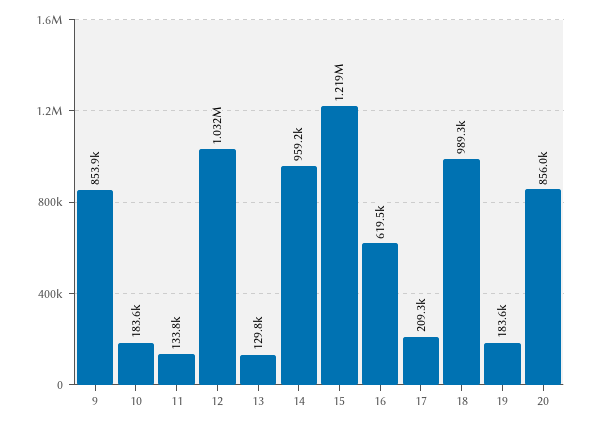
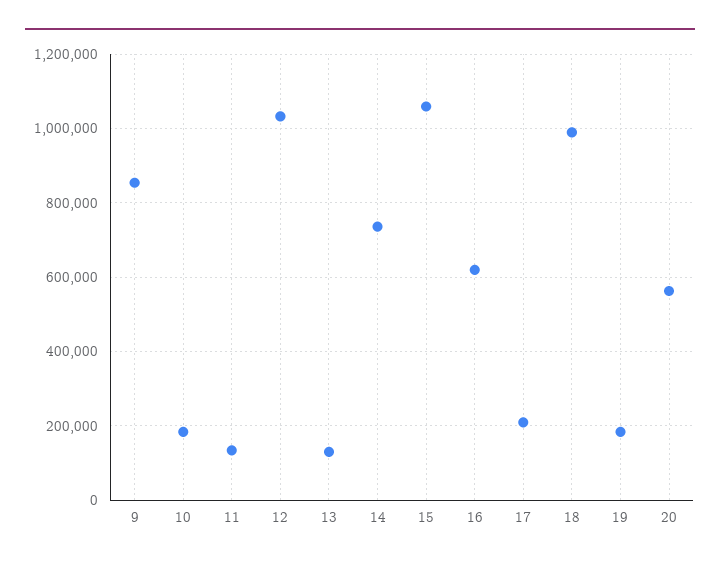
14: 959200 -> 740000
15: 1219000 -> 1060000
20: 856000 -> 560000

